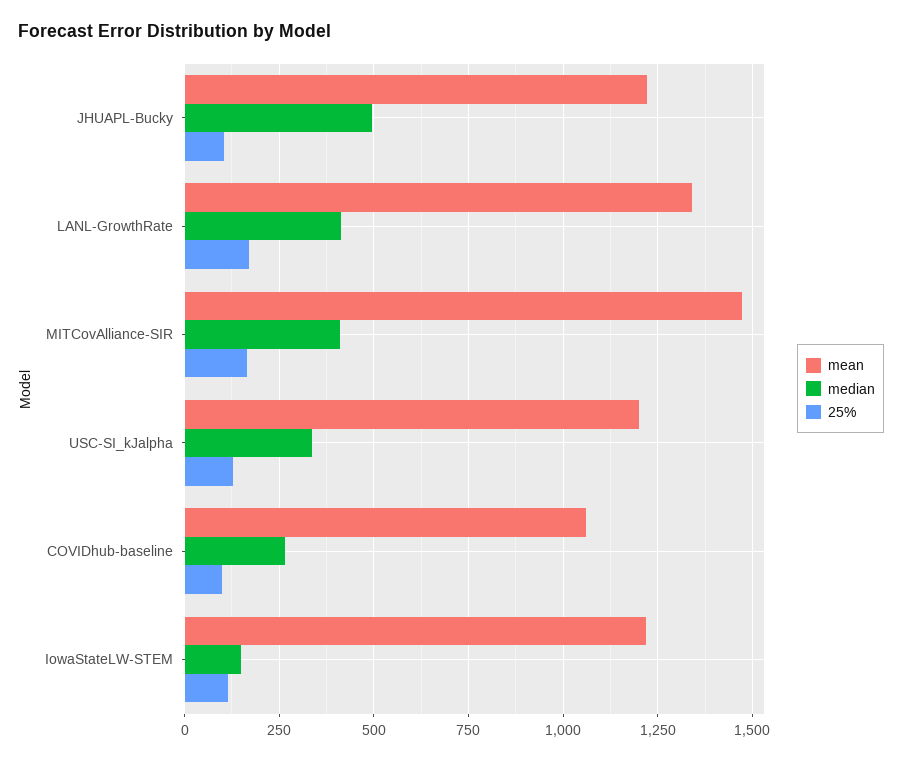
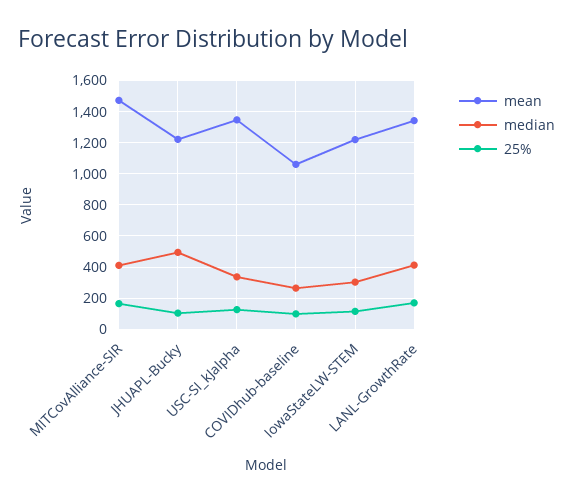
mean, USC-SI_kJalpha: 1200 -> 1350
median, IowaStateLW-STEM: 150 -> 300

